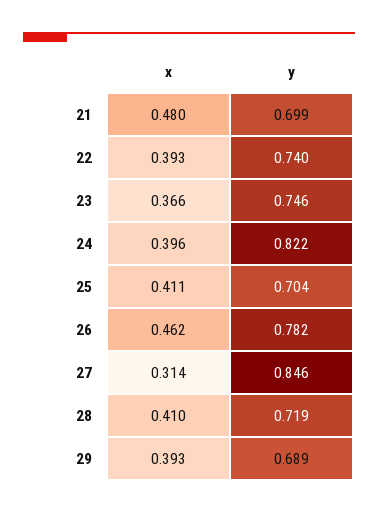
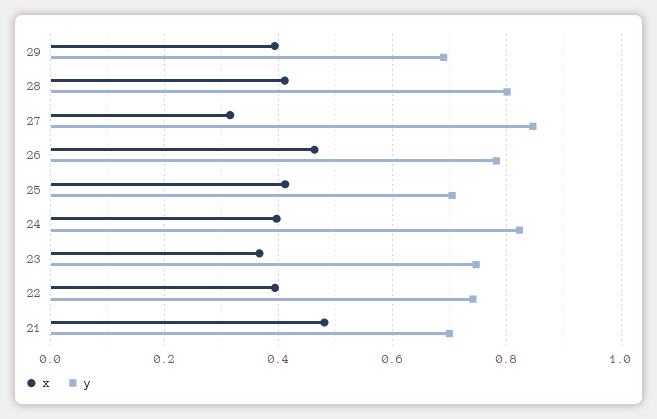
y, 28: 0.719 -> 0.8

